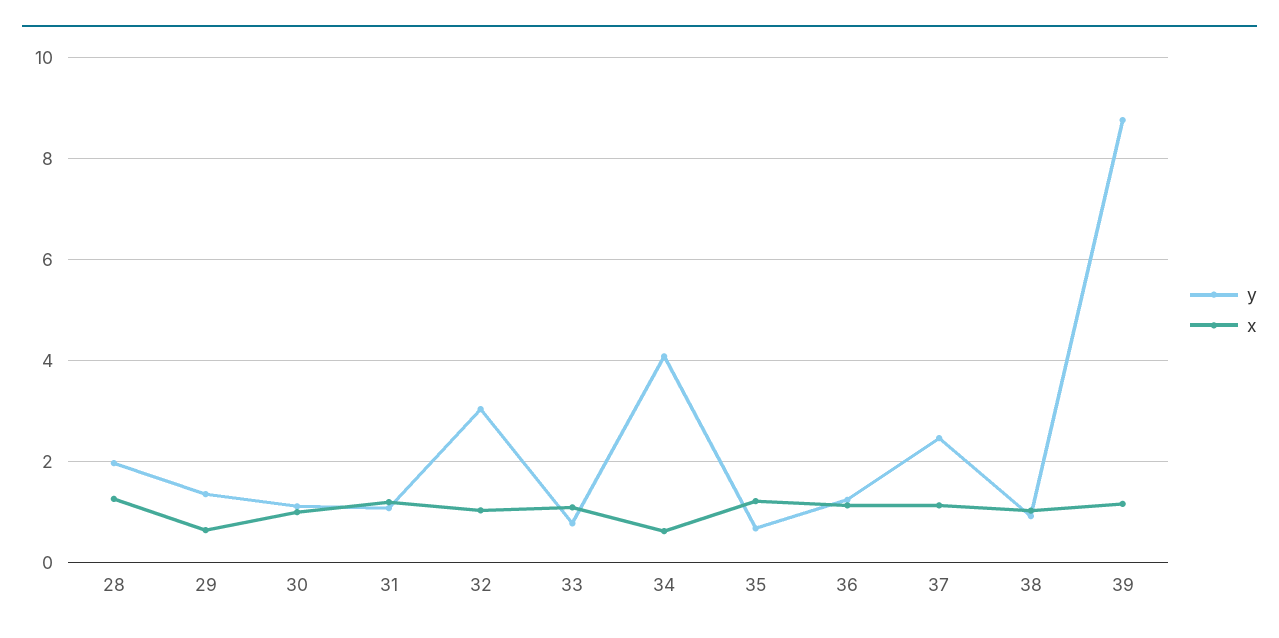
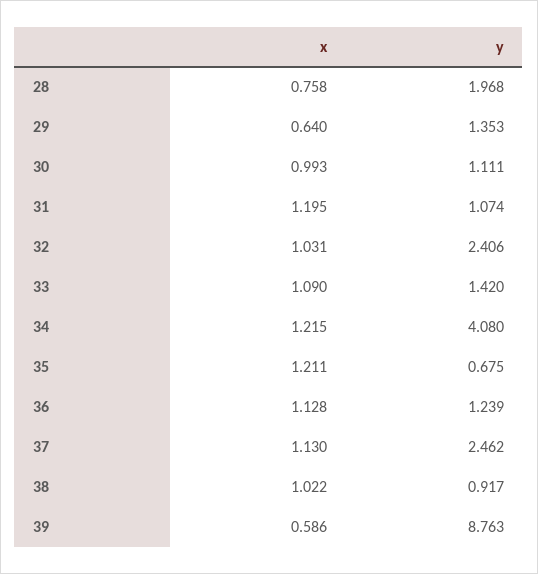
x, 28: 1.2 -> 0.758
y, 32: 3 -> 2.406
y, 33: 0.8 -> 1.42
x, 34: 0.6 -> 1.215
x, 39: 1.2 -> 0.586

